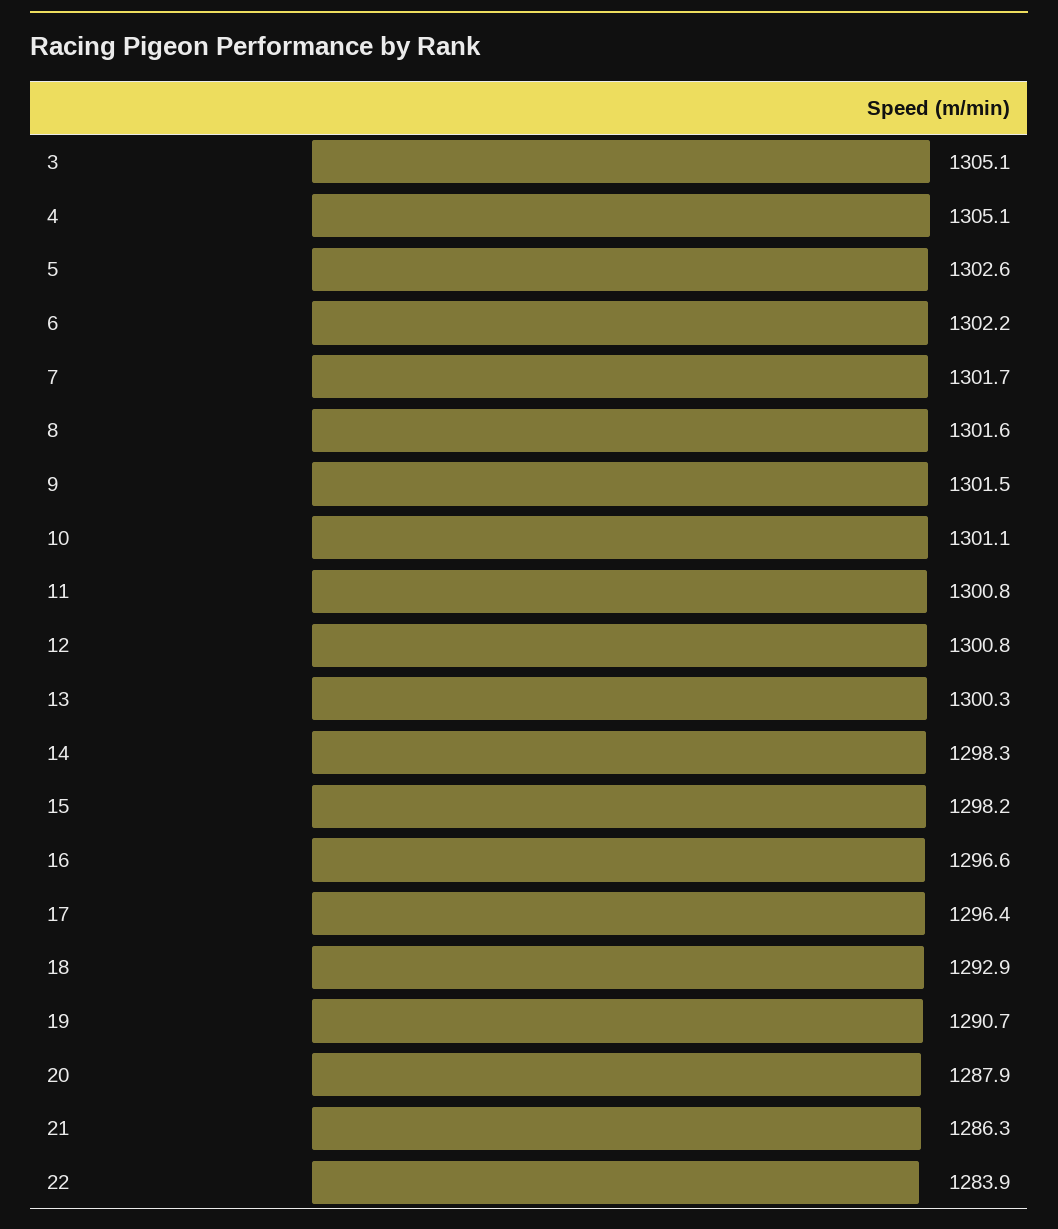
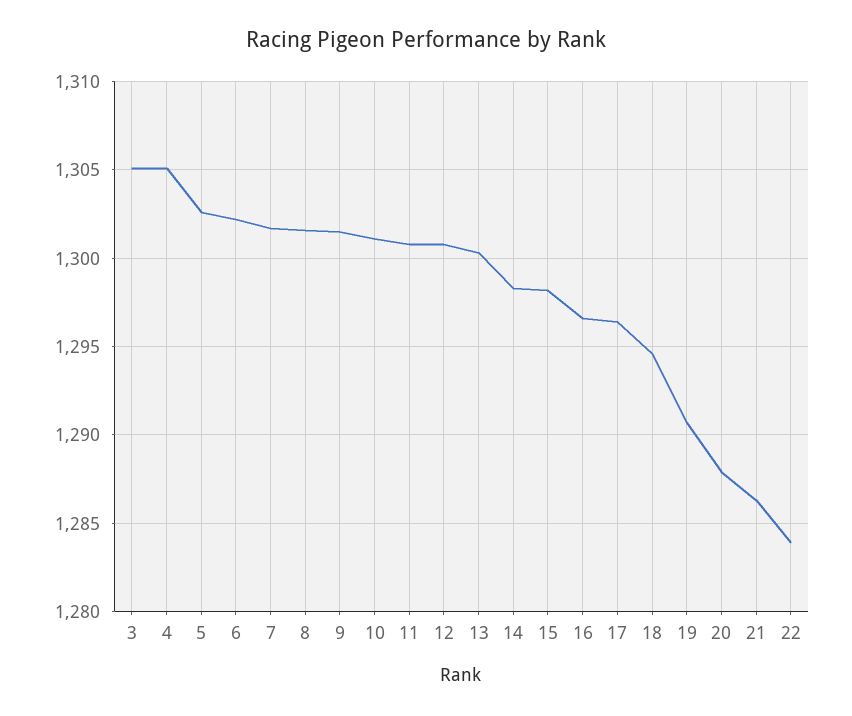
18: 1292.9 -> 1294.5

